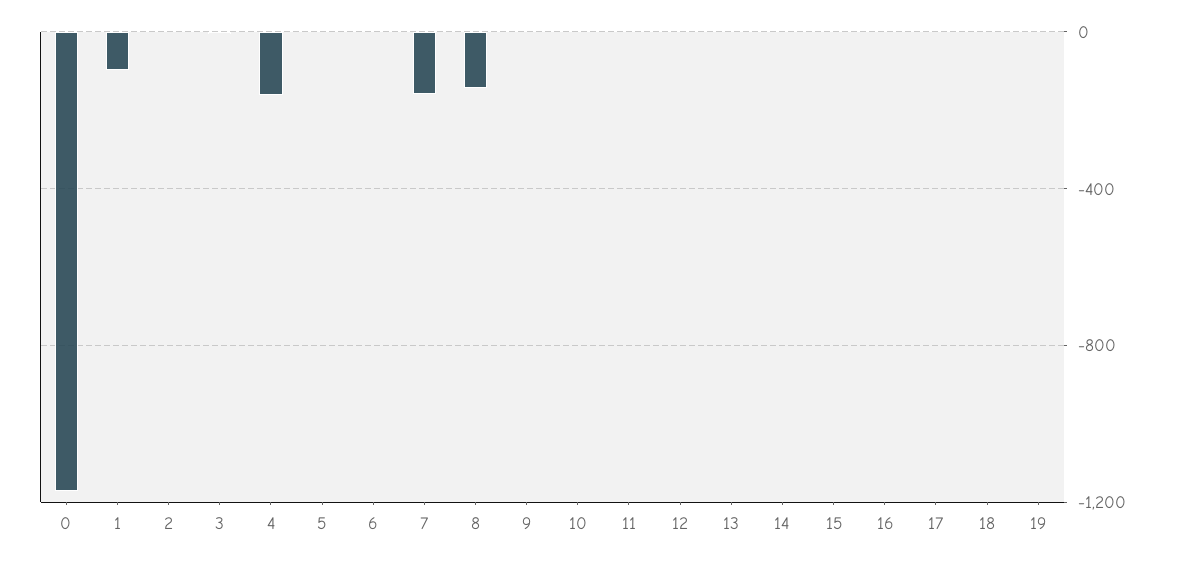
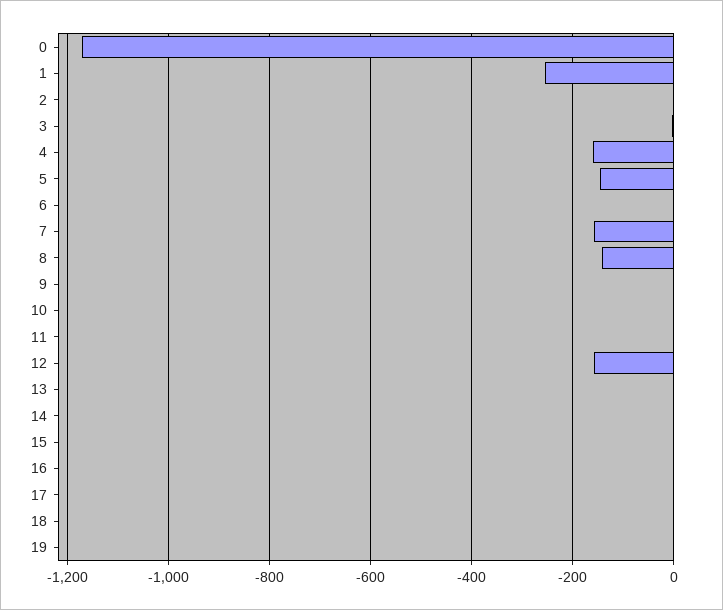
1: -100 -> -260
5: 0 -> -140
12: 0 -> -160

